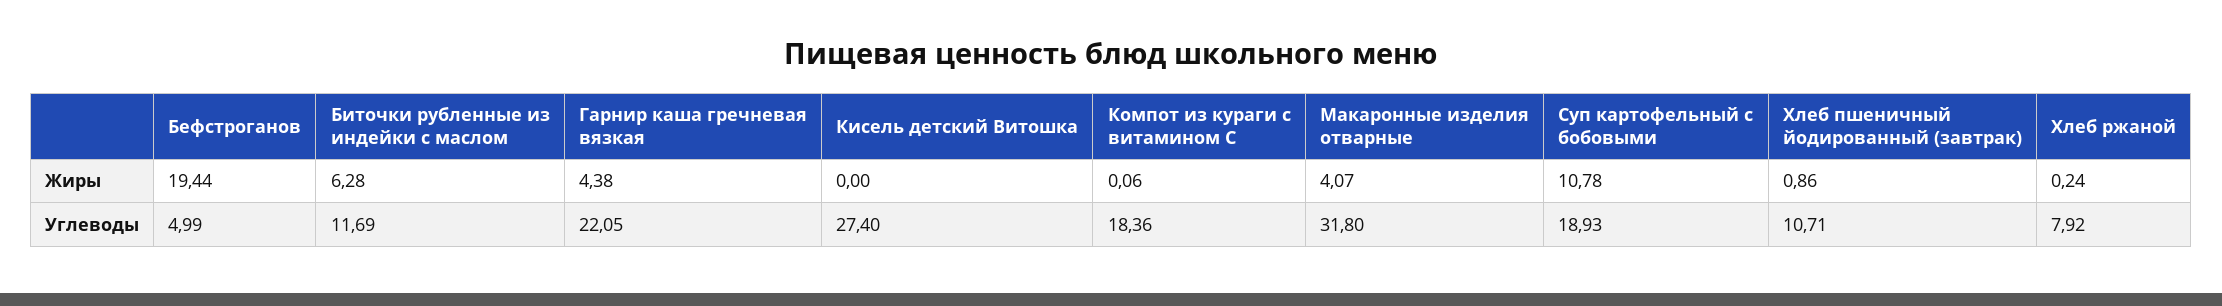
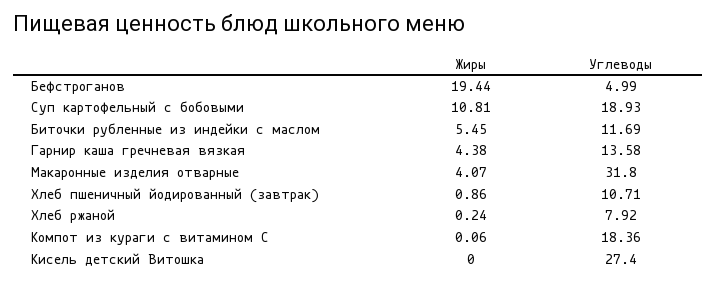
Биточки рубленные из индейки с маслом, Жиры: 6.28 -> 5.45
Суп картофельный с бобовыми, Жиры: 10.78 -> 10.81
Гарнир каша гречневая вязкая, Углеводы: 22.05 -> 13.58

